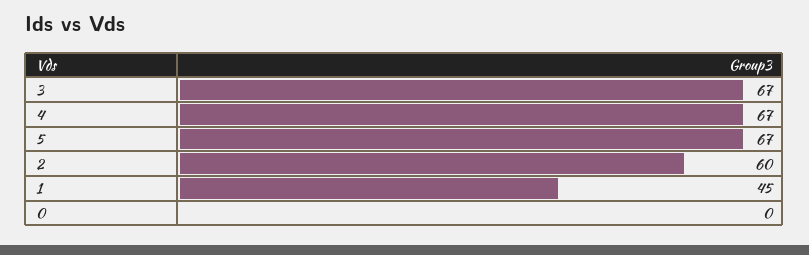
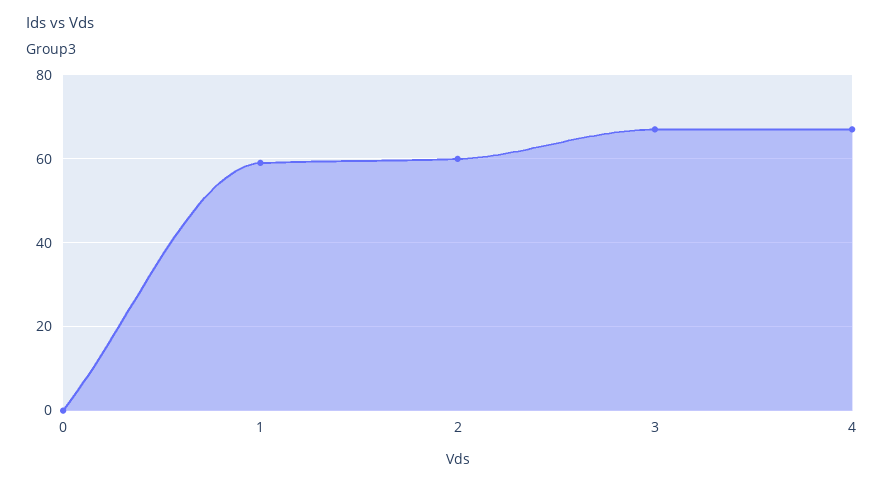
5: 67 -> none
1: 45 -> 60

